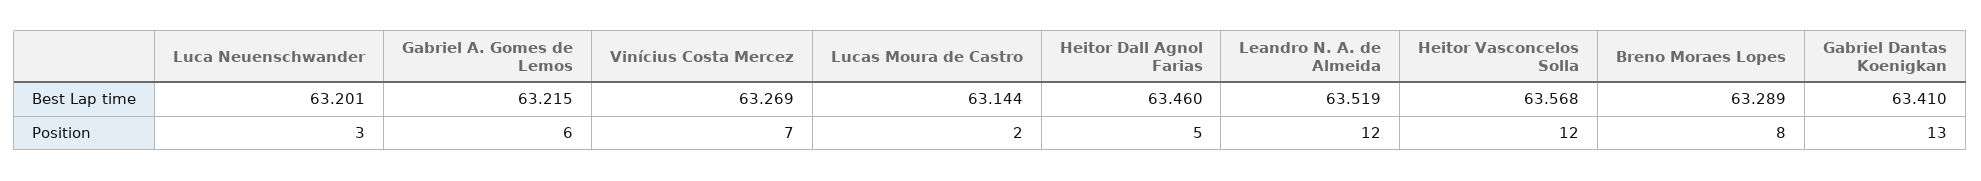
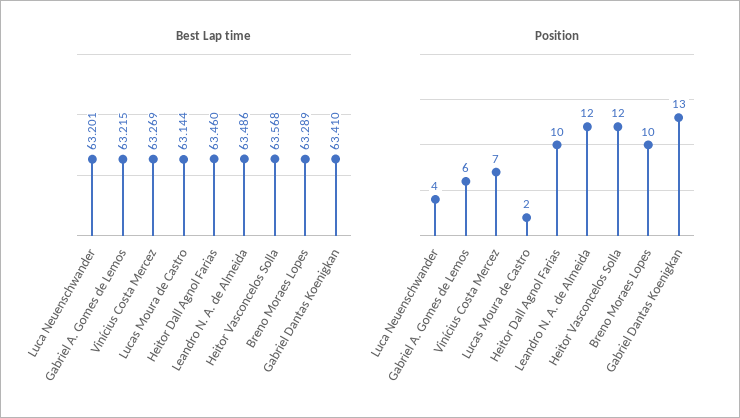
Best Lap time, Leandro N. A. de Almeida: 63.519 -> 63.486
Position, Luca Neuenschwander: 3 -> 4
Position, Heitor Dall Agnol Farias: 5 -> 10
Position, Breno Moraes Lopes: 8 -> 10

